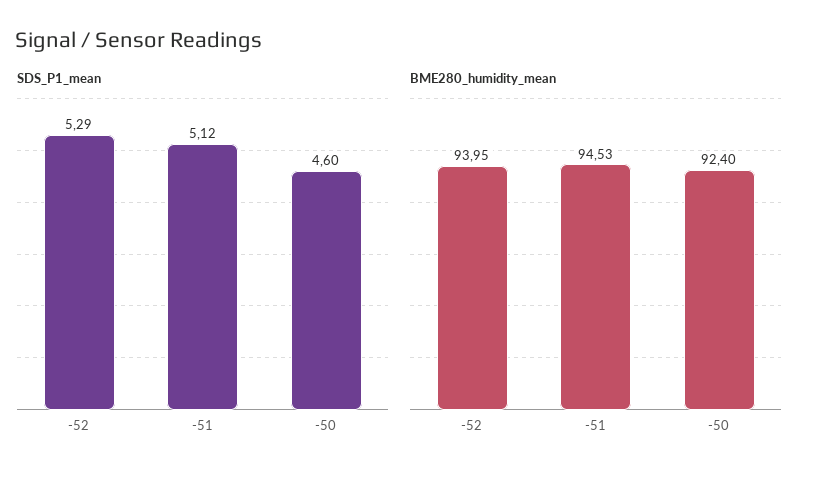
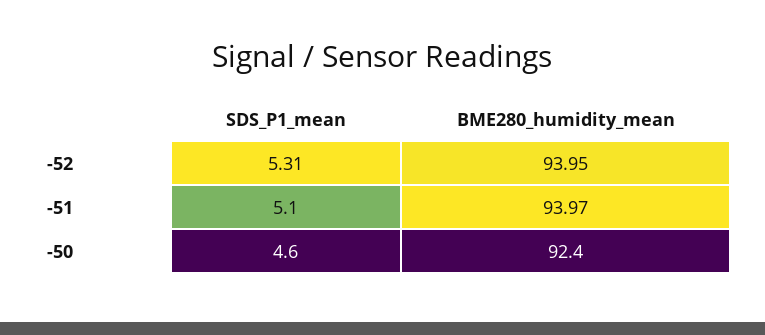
SDS_P1_mean, -52: 5.29 -> 5.31
SDS_P1_mean, -51: 5.12 -> 5.1
BME280_humidity_mean, -51: 94.53 -> 93.97

